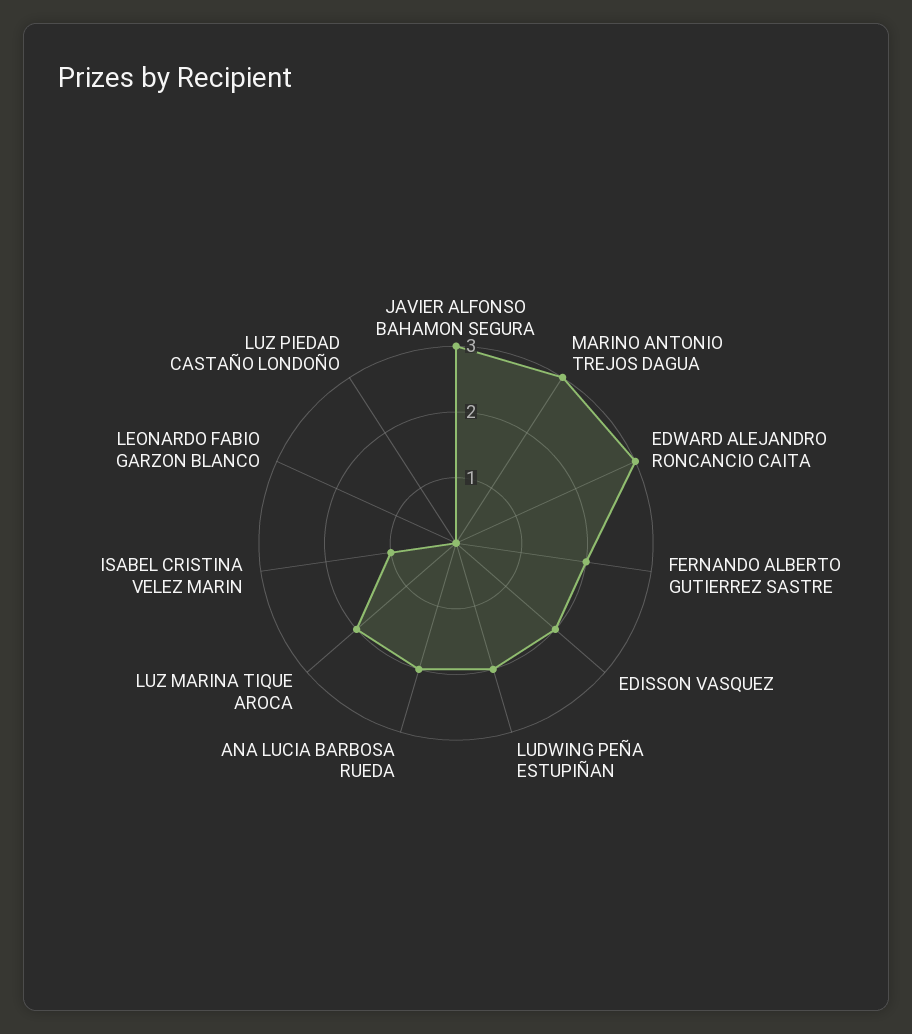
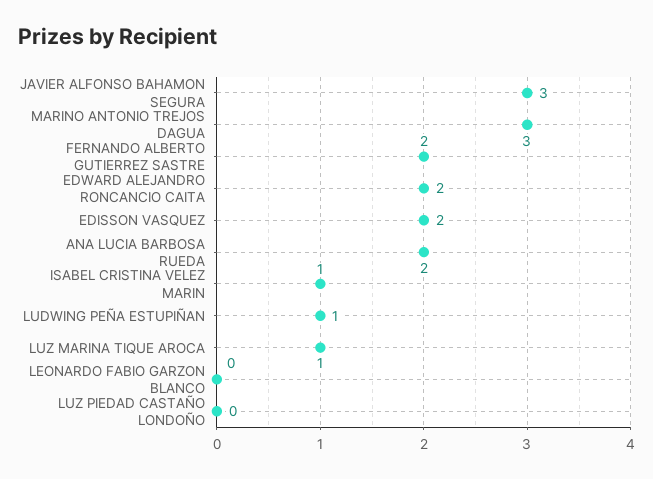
EDWARD ALEJANDRO RONCANCIO CAITA: 3 -> 2
LUDWING PEÑA ESTUPIÑAN: 2 -> 1
LUZ MARINA TIQUE AROCA: 2 -> 1

